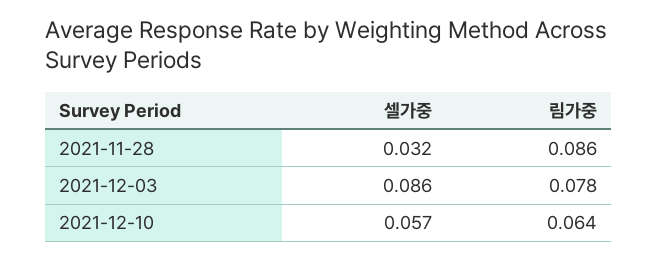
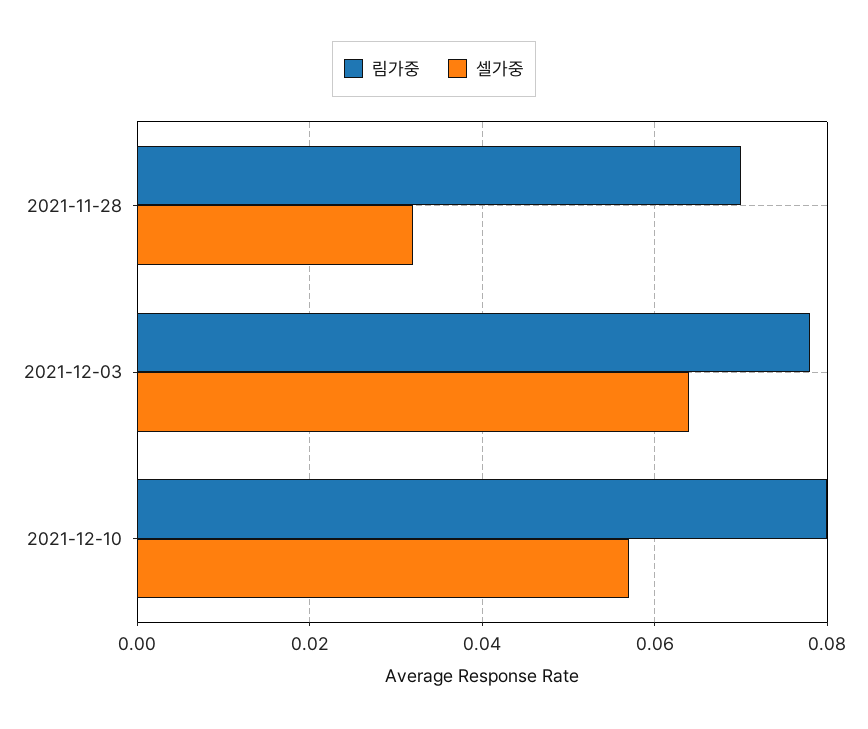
림가중, 2021-11-28: 0.086 -> 0.07
셀가중, 2021-12-03: 0.086 -> 0.065
림가중, 2021-12-10: 0.064 -> 0.08

